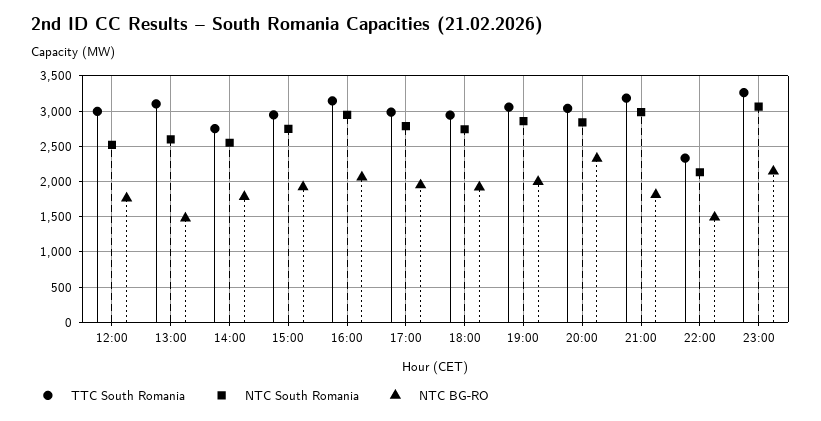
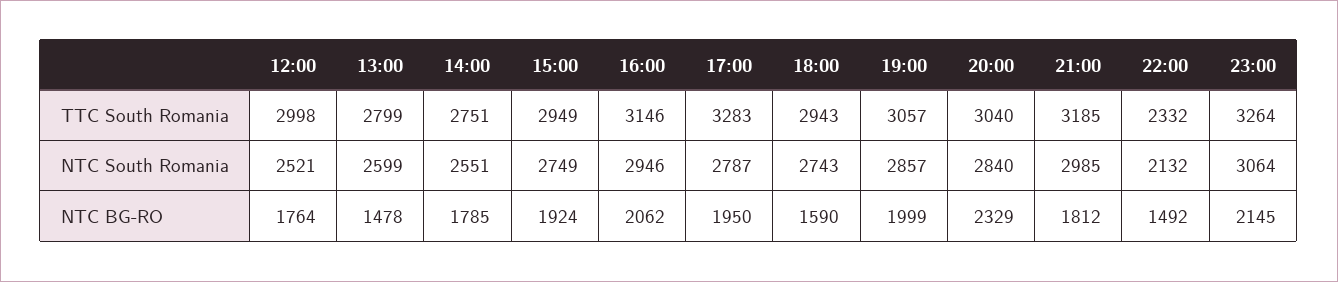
TTC South Romania, 13:00: 3100 -> 2799
TTC South Romania, 17:00: 3000 -> 3283
NTC BG-RO, 18:00: 1900 -> 1590

